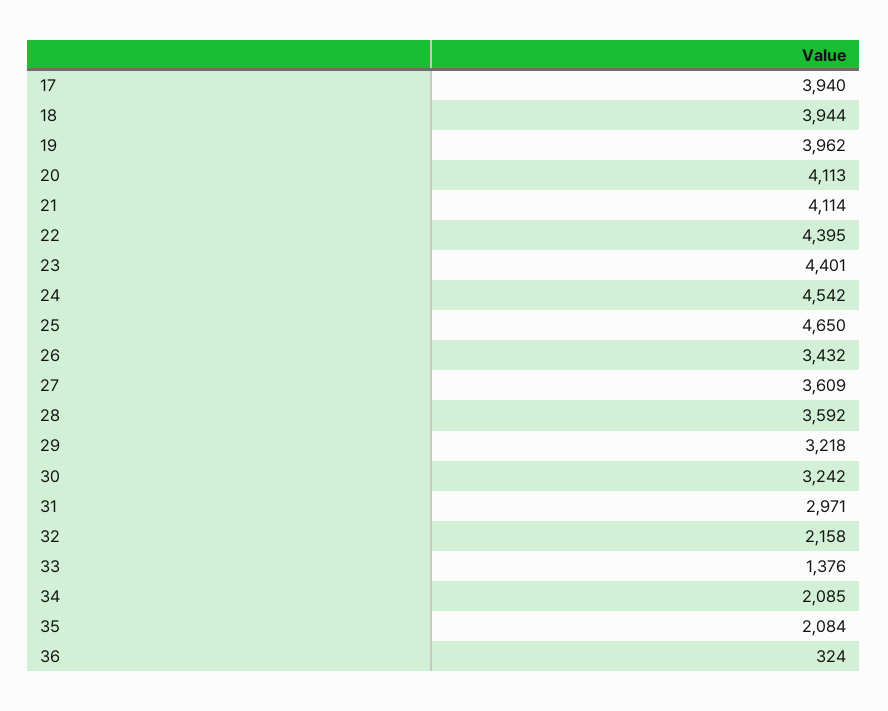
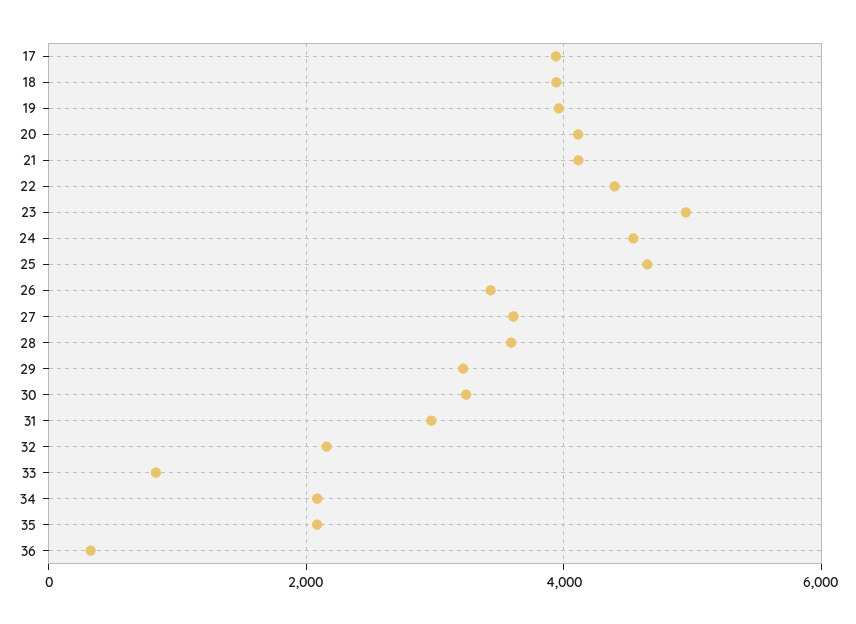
23: 4401 -> 5000
33: 1376 -> 800

